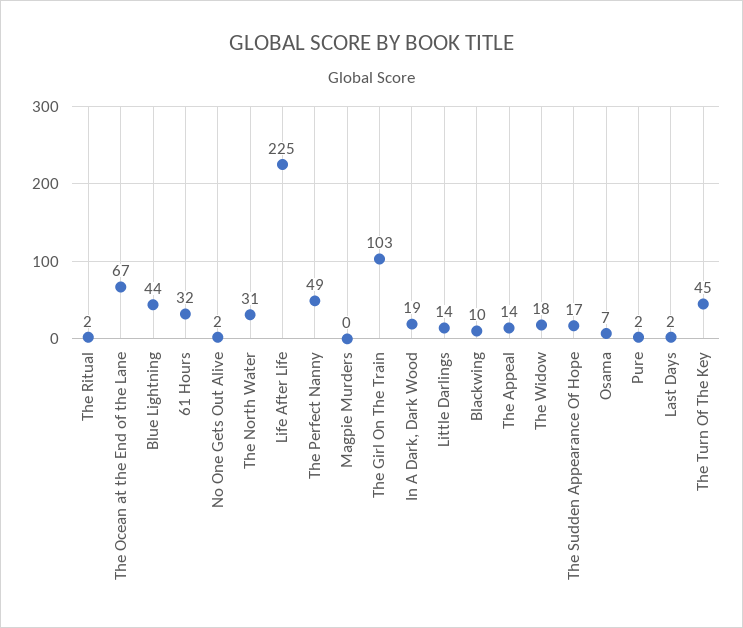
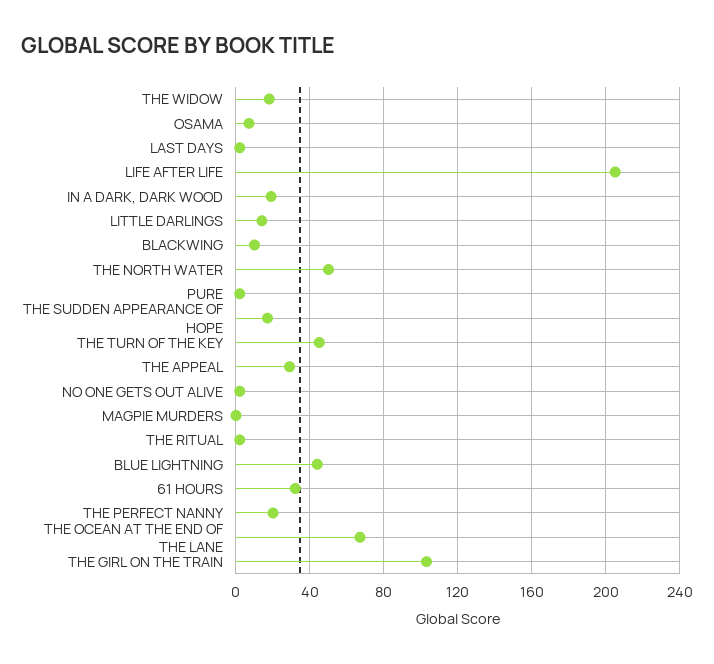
The North Water: 31 -> 50
Life After Life: 225 -> 205
The Perfect Nanny: 49 -> 20
The Appeal: 14 -> 30

